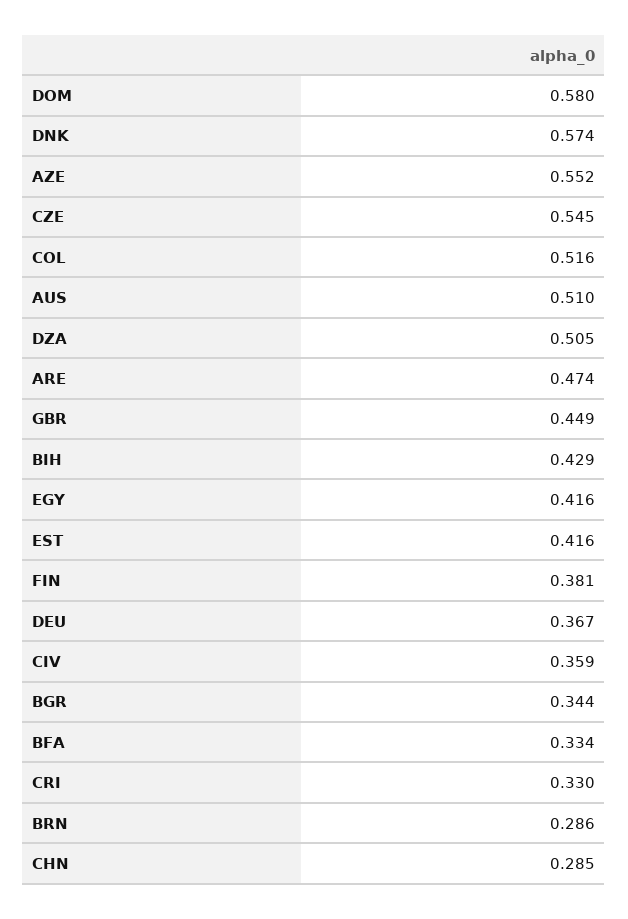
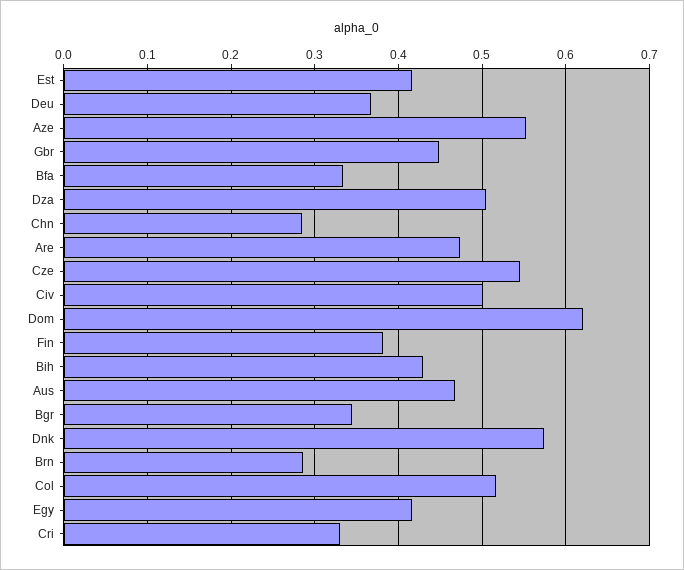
DOM: 0.58 -> 0.62
AUS: 0.51 -> 0.47
CIV: 0.359 -> 0.5

